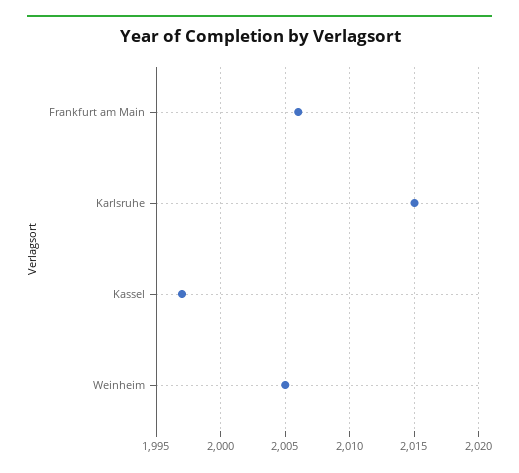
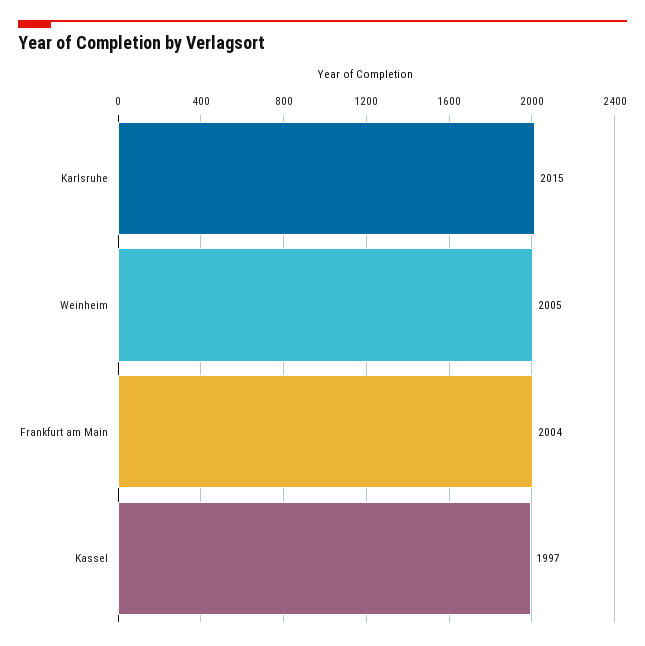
Frankfurt am Main: 2006 -> 2004

